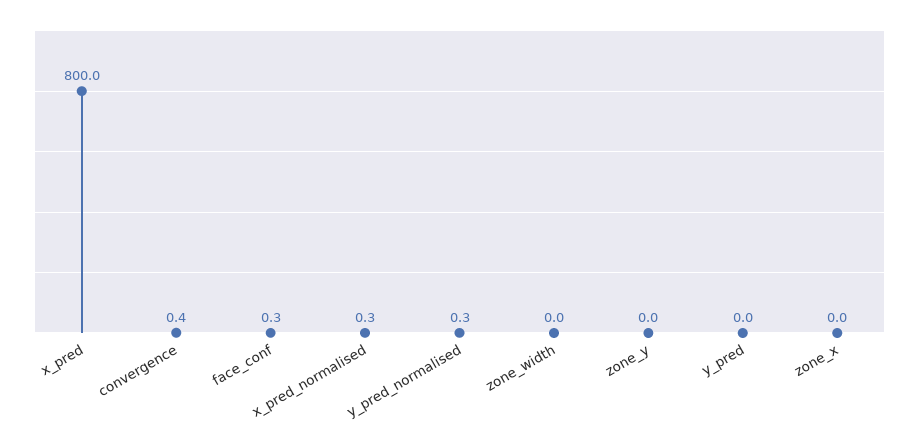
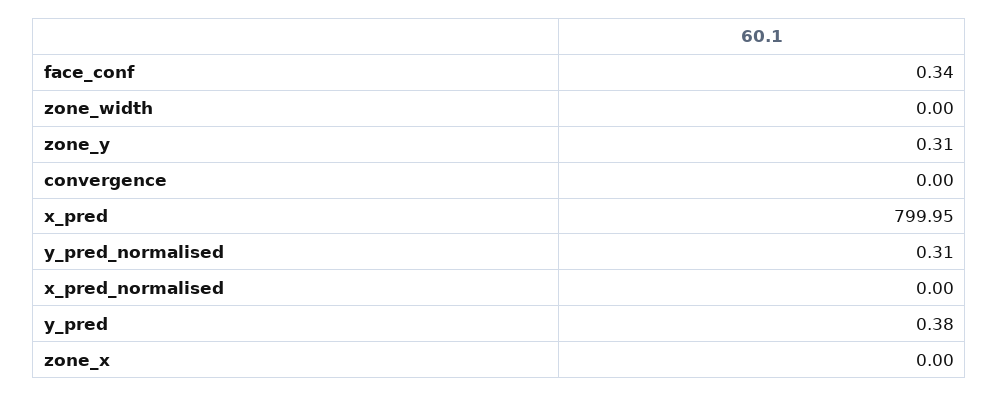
convergence: 0.4 -> 0
x_pred_normalised: 0.3 -> 0
zone_y: 0 -> 0.31
y_pred: 0 -> 0.38

